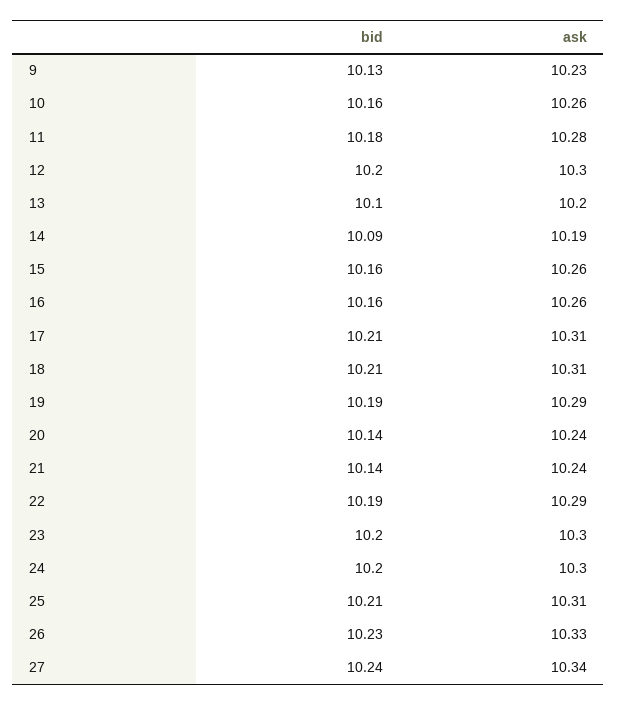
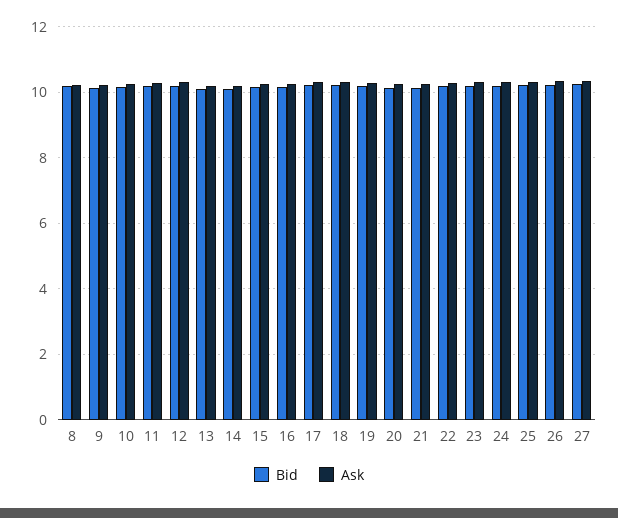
bid, 8: none -> 10.2
ask, 8: none -> 10.2

